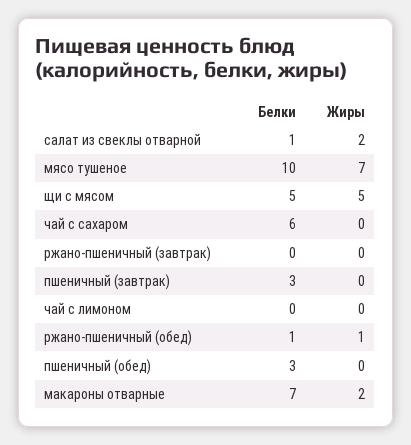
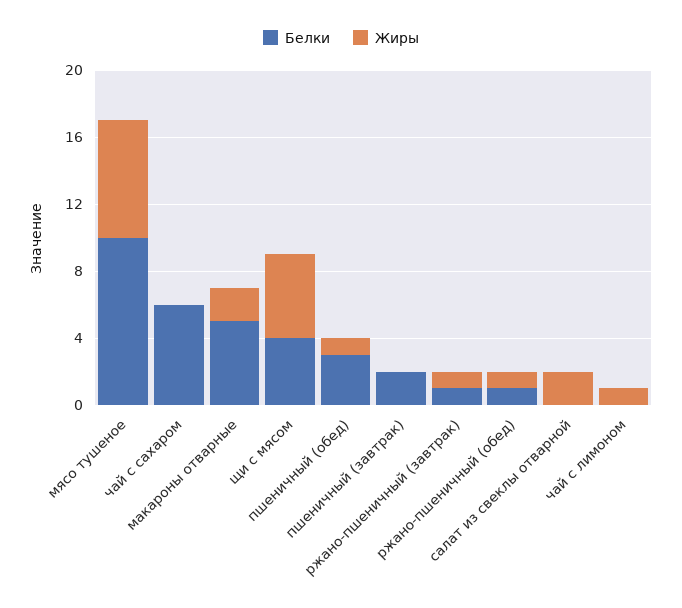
Белки, салат из свеклы отварной: 1 -> 0
Белки, щи с мясом: 5 -> 4
Белки, ржано-пшеничный (завтрак): 0 -> 1
Жиры, ржано-пшеничный (завтрак): 0 -> 1
Белки, пшеничный (завтрак): 3 -> 2
Жиры, чай с лимоном: 0 -> 1
Жиры, пшеничный (обед): 0 -> 1
Белки, макароны отварные: 7 -> 5

